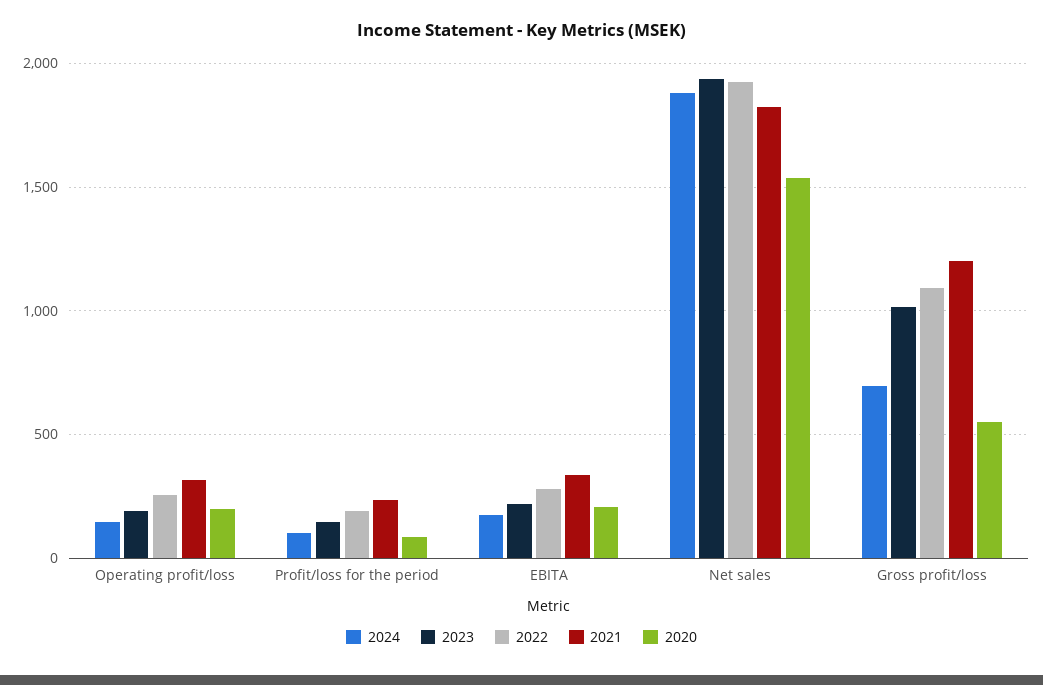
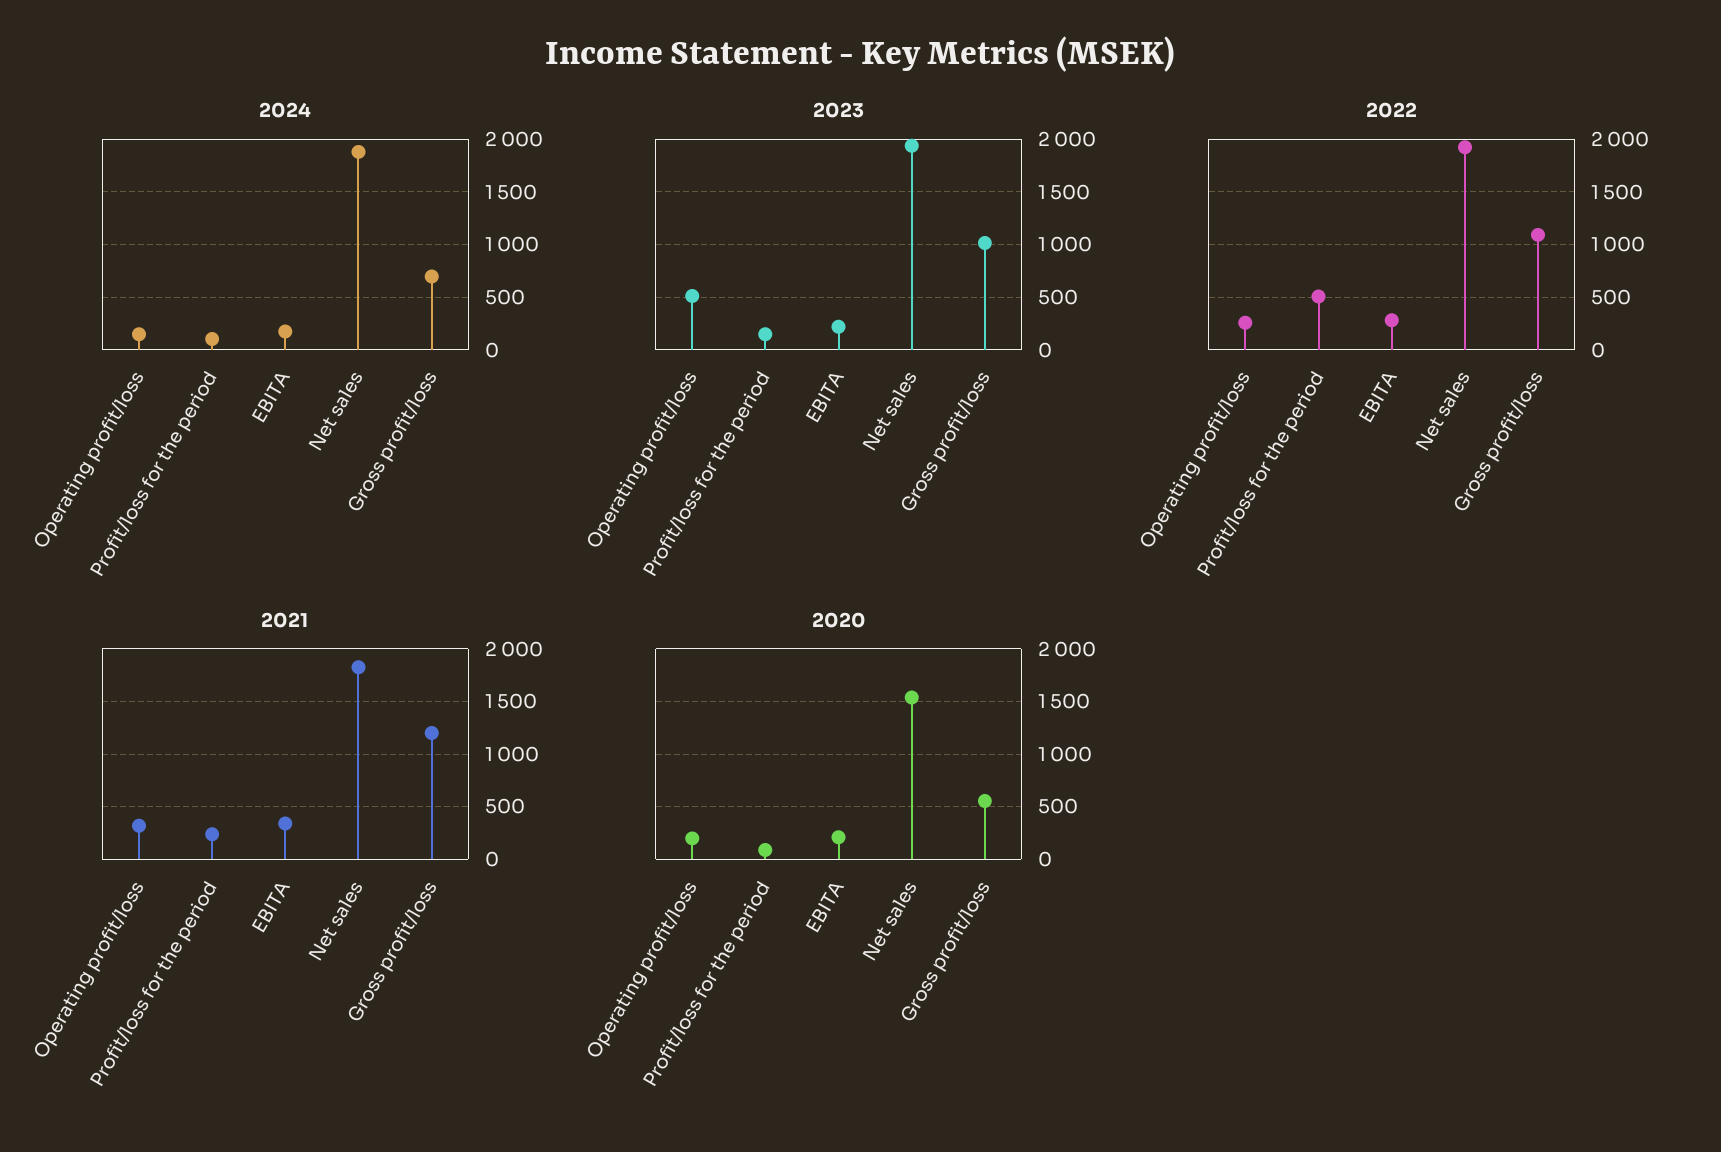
2023, Operating profit/loss: 200 -> 500
2022, Profit/loss for the period: 200 -> 500

